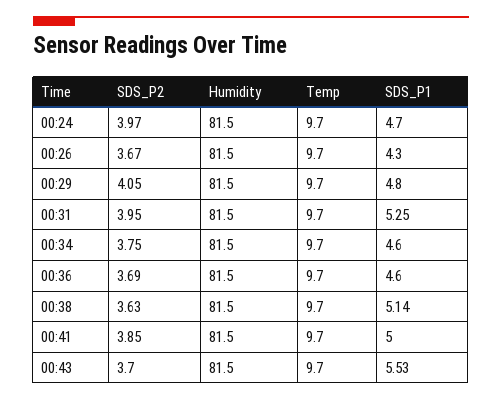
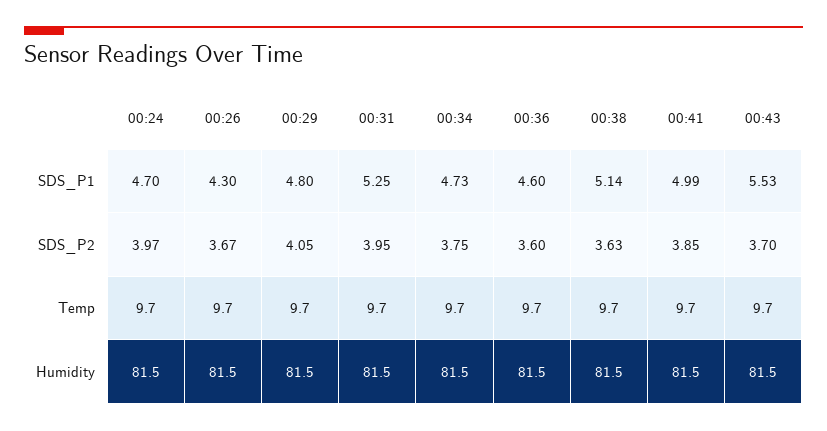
SDS_P1, 00:34: 4.6 -> 4.73
SDS_P2, 00:36: 3.69 -> 3.6
SDS_P1, 00:41: 5 -> 4.99

